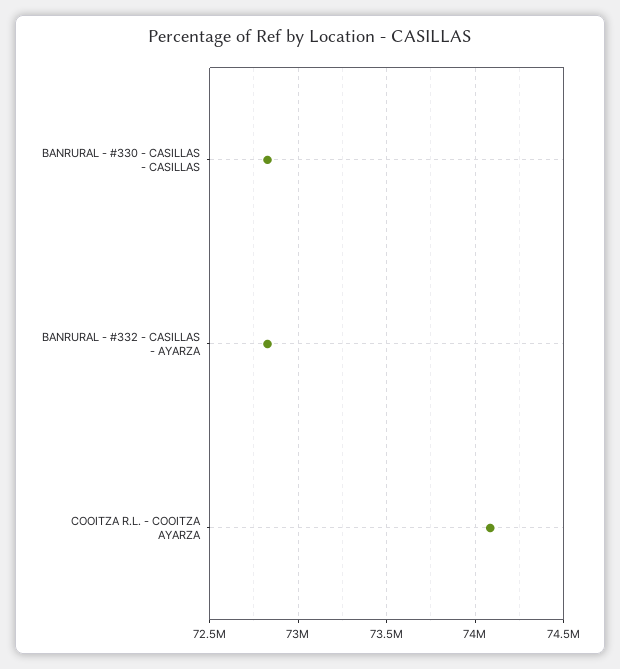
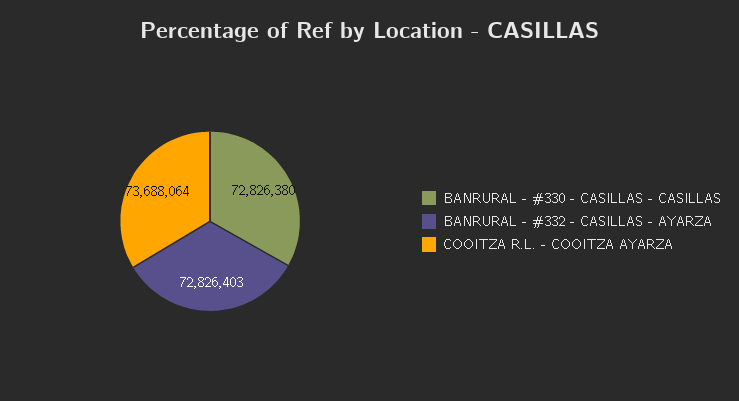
COOITZA R.L. - COOITZA AYARZA: 74100000 -> 73688064

